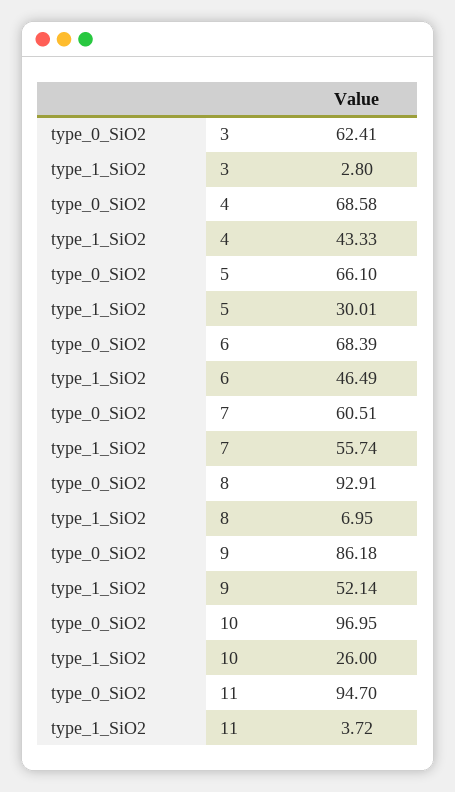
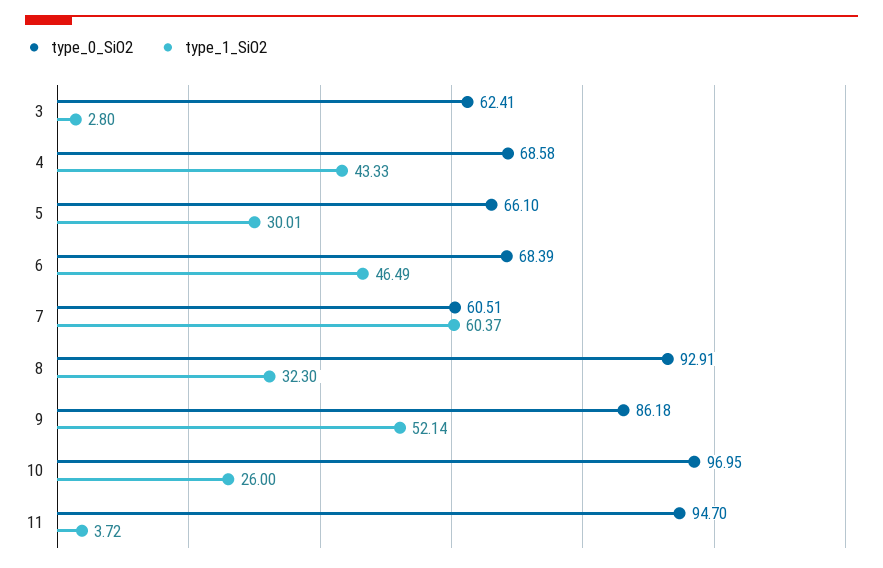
type_1_SiO2, 7: 55.74 -> 60.37
type_1_SiO2, 8: 6.95 -> 32.3

